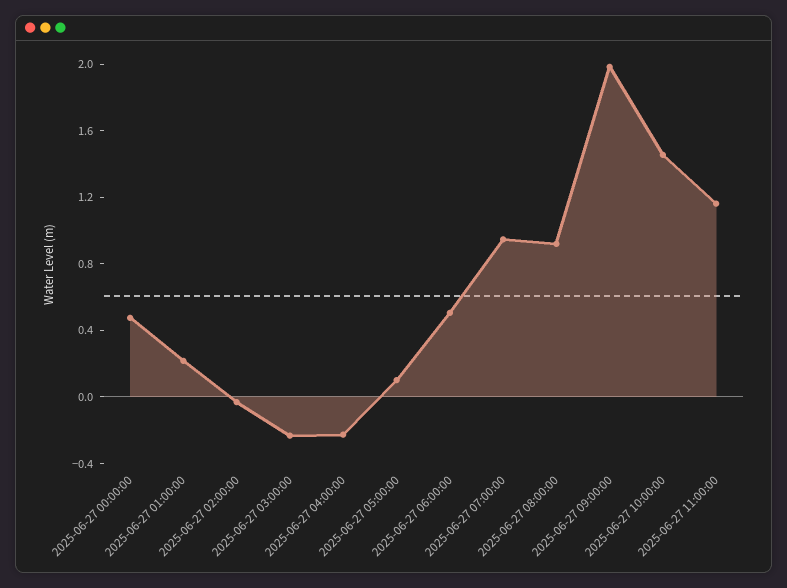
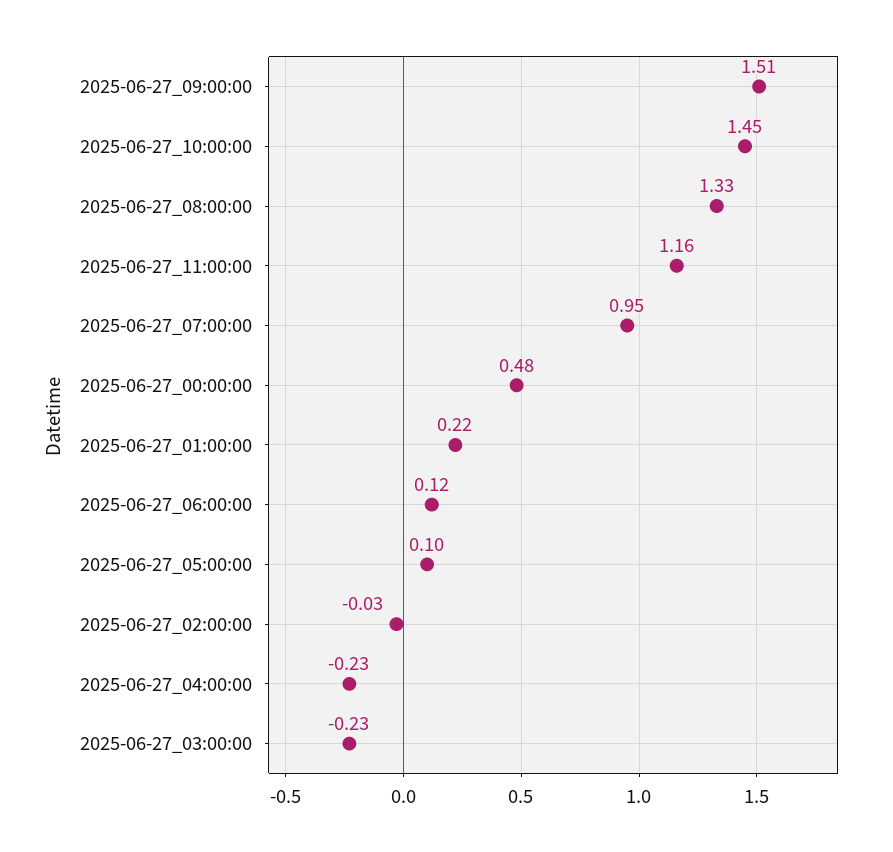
2025-06-27 06:00:00: 0.5 -> 0.12
2025-06-27 08:00:00: 0.9 -> 1.33
2025-06-27 09:00:00: 2 -> 1.51

